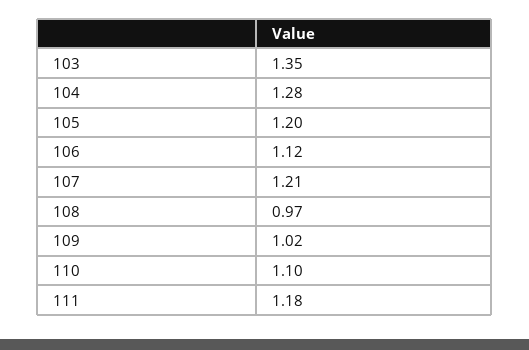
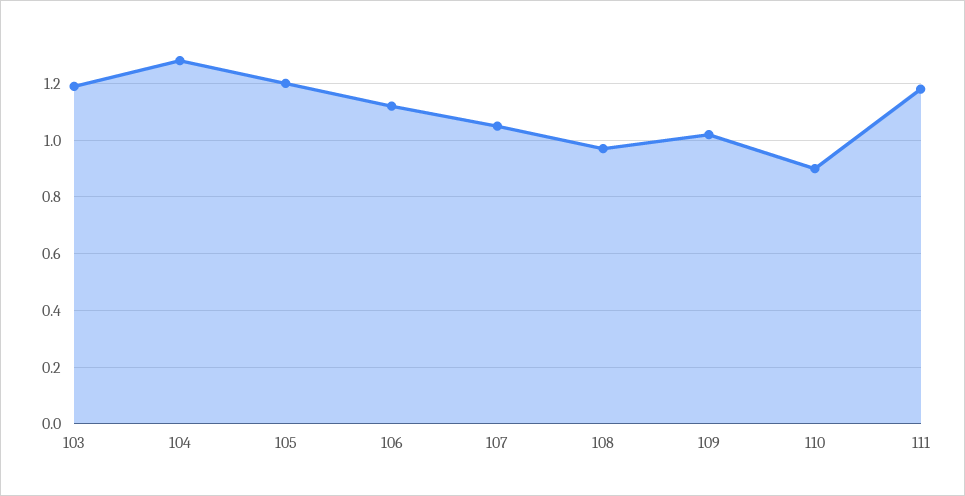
103: 1.35 -> 1.2
107: 1.21 -> 1.05
110: 1.1 -> 0.9

